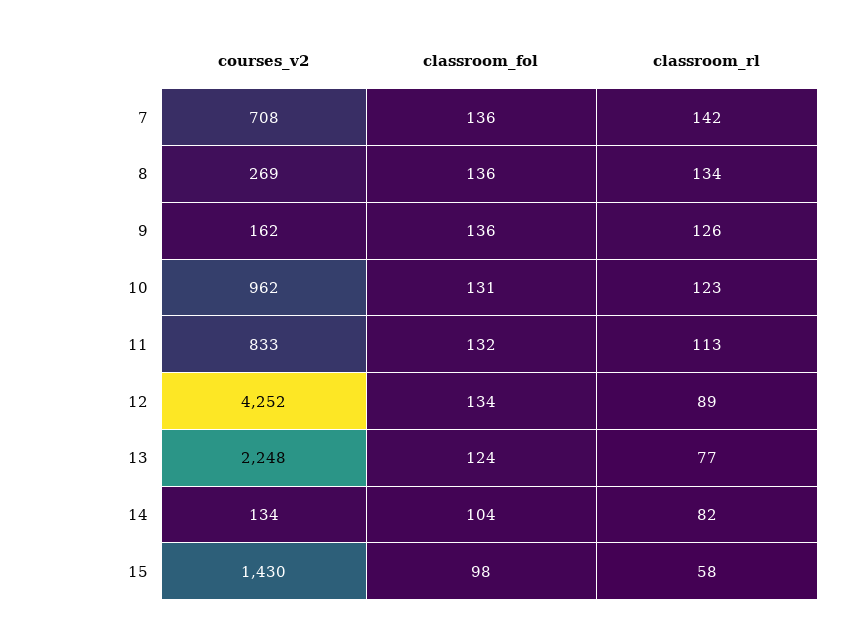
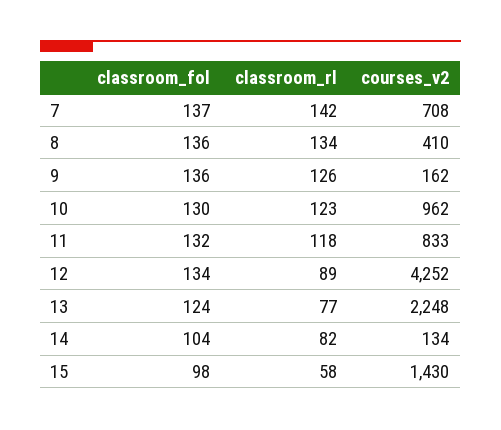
classroom_fol, 7: 136 -> 137
courses_v2, 8: 269 -> 410
classroom_fol, 10: 131 -> 130
classroom_rl, 11: 113 -> 118

